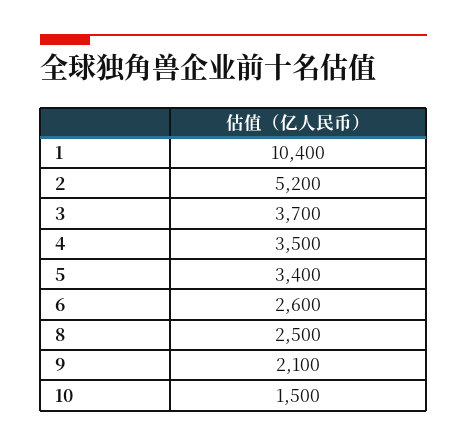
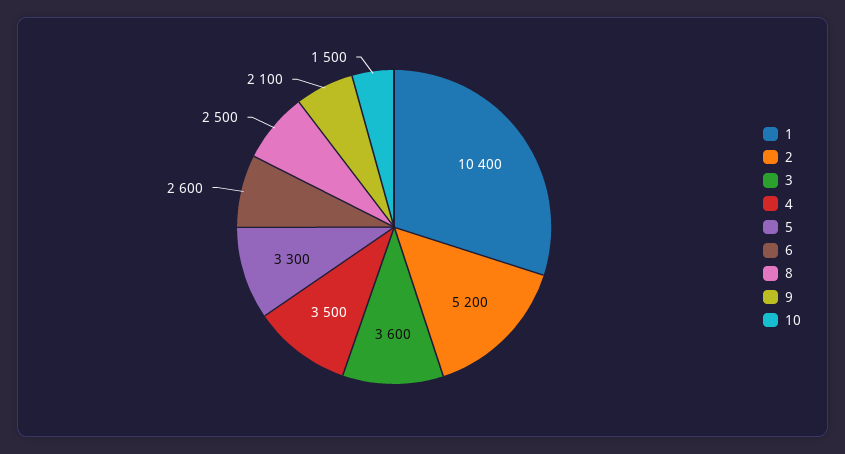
3: 3700 -> 3600
5: 3400 -> 3300

